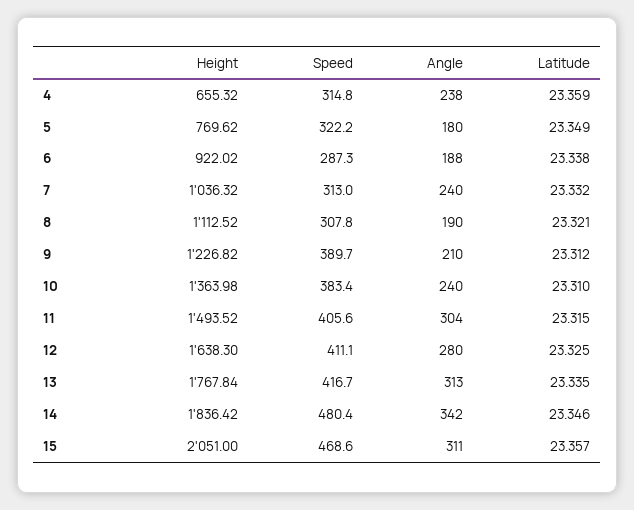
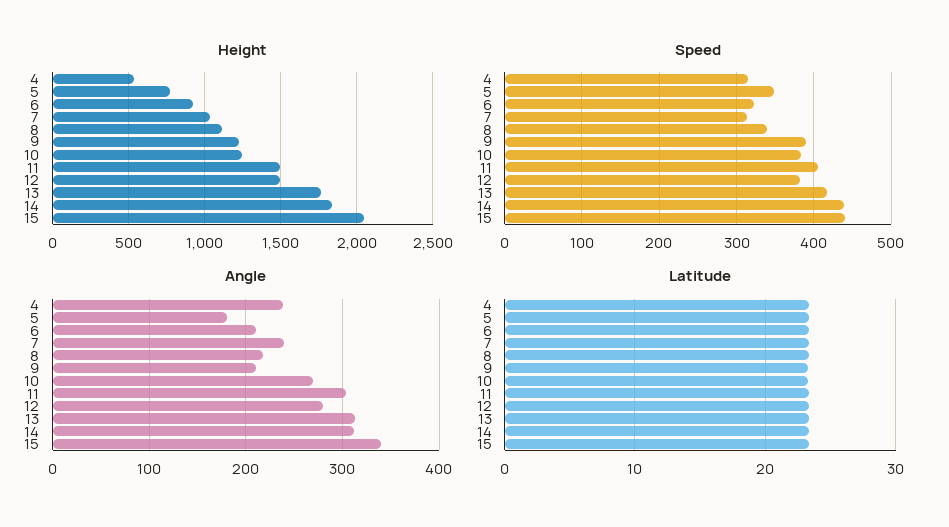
Height, 4: 655.32 -> 550
Speed, 5: 322.2 -> 350
Speed, 6: 287.3 -> 320
Angle, 6: 188 -> 210
Speed, 8: 307.8 -> 340
Angle, 8: 190 -> 220
Height, 10: 1363.98 -> 1250
Angle, 10: 240 -> 270
Height, 12: 1638.3 -> 1500
Speed, 12: 411.1 -> 380
Speed, 14: 480.4 -> 440
Angle, 14: 342 -> 310
Speed, 15: 468.6 -> 440
Angle, 15: 311 -> 340

